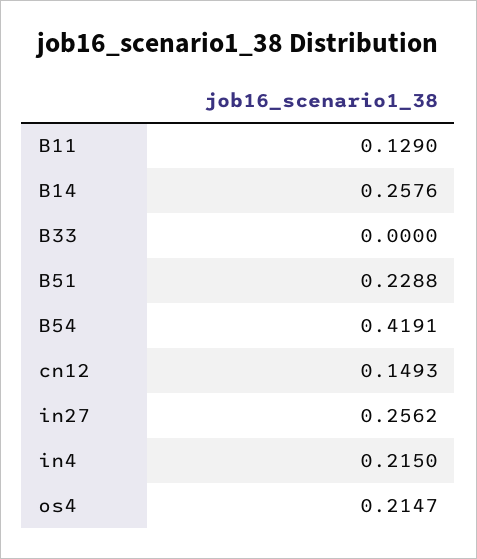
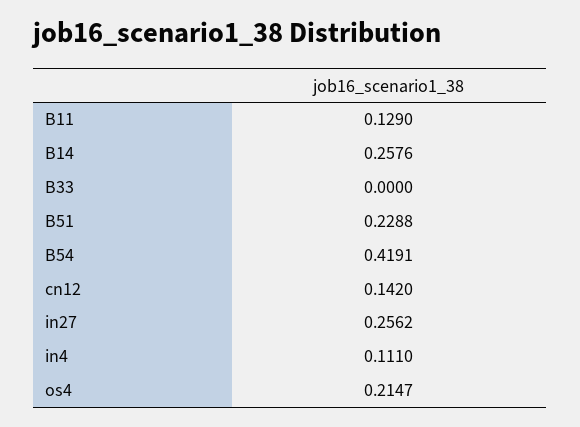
cn12: 0.1493 -> 0.142
in4: 0.215 -> 0.111

